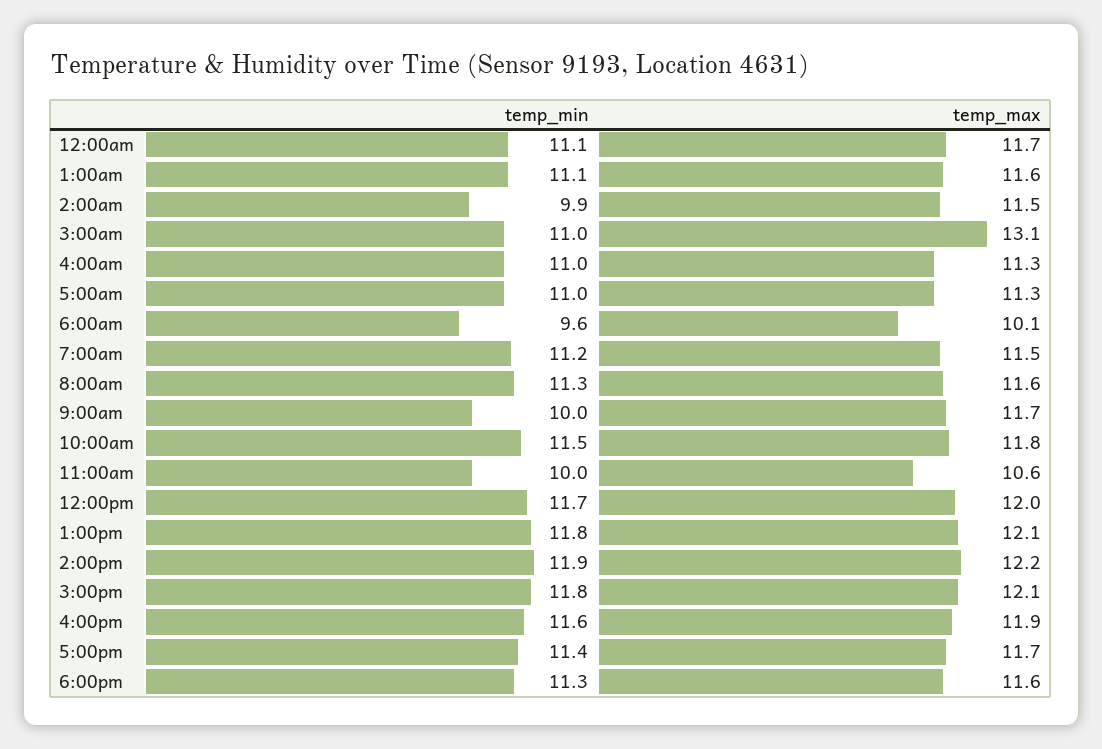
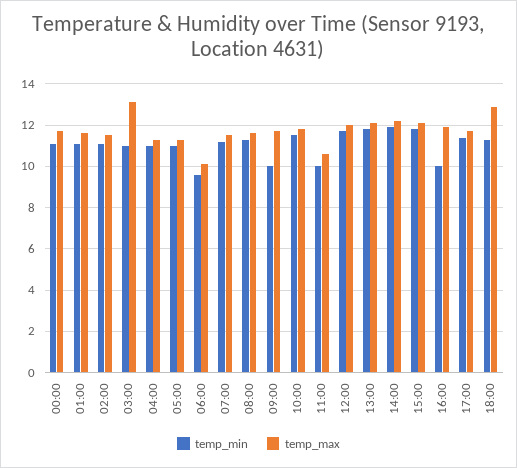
temp_min, 2:00am: 9.9 -> 11
temp_min, 4:00pm: 11.6 -> 10
temp_max, 6:00pm: 11.6 -> 13

